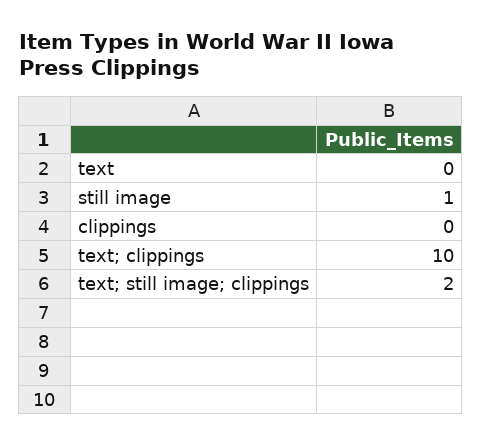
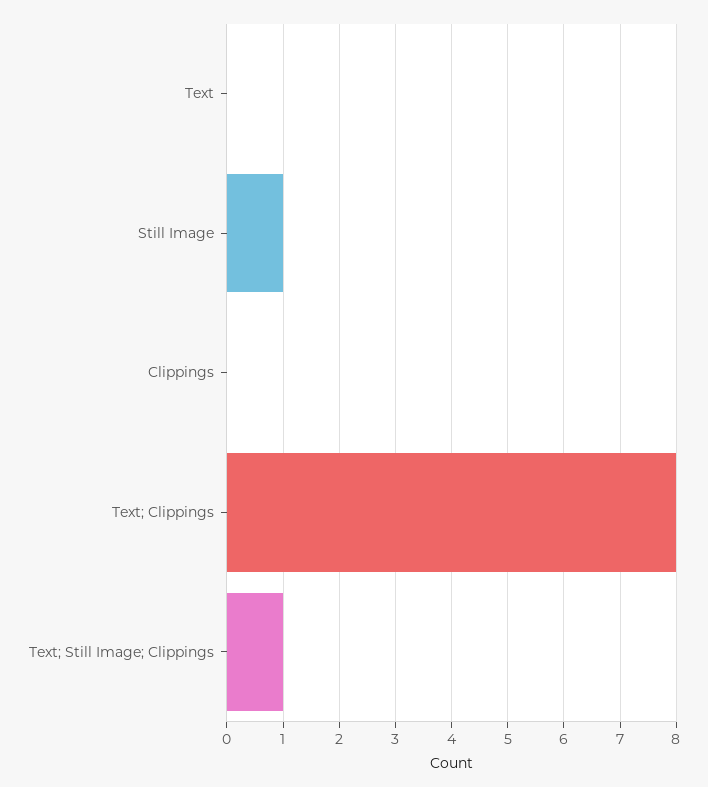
text; clippings: 10 -> 8
text; still image; clippings: 2 -> 1

